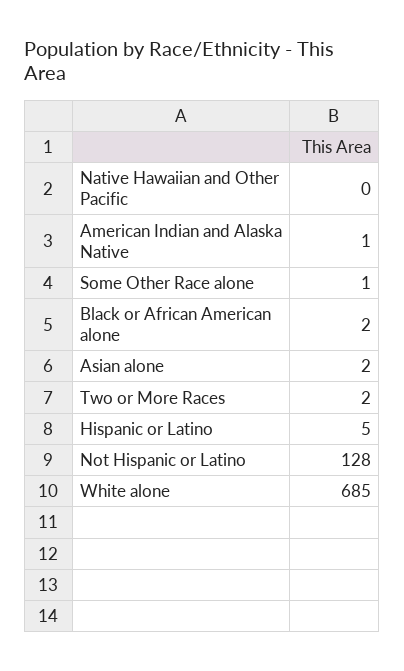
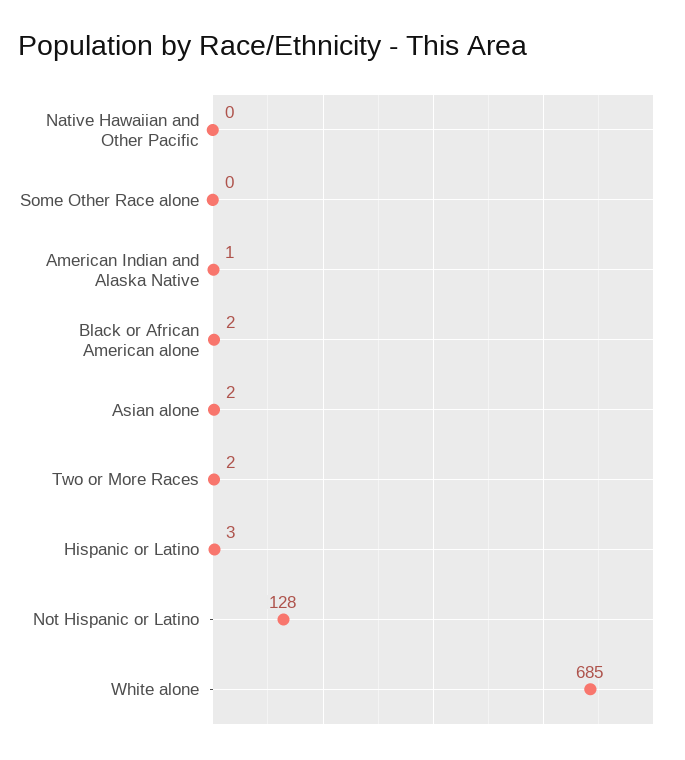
Some Other Race alone: 1 -> 0
Hispanic or Latino: 5 -> 3

